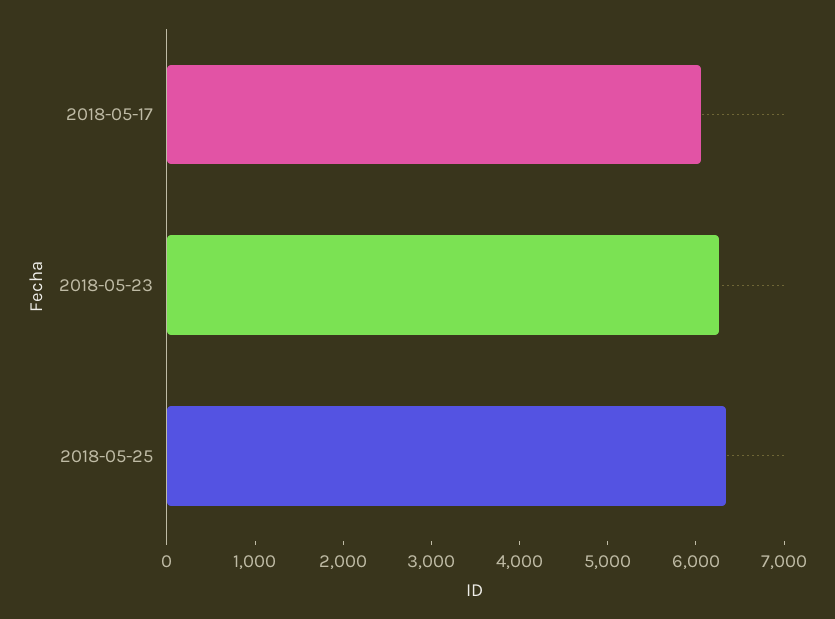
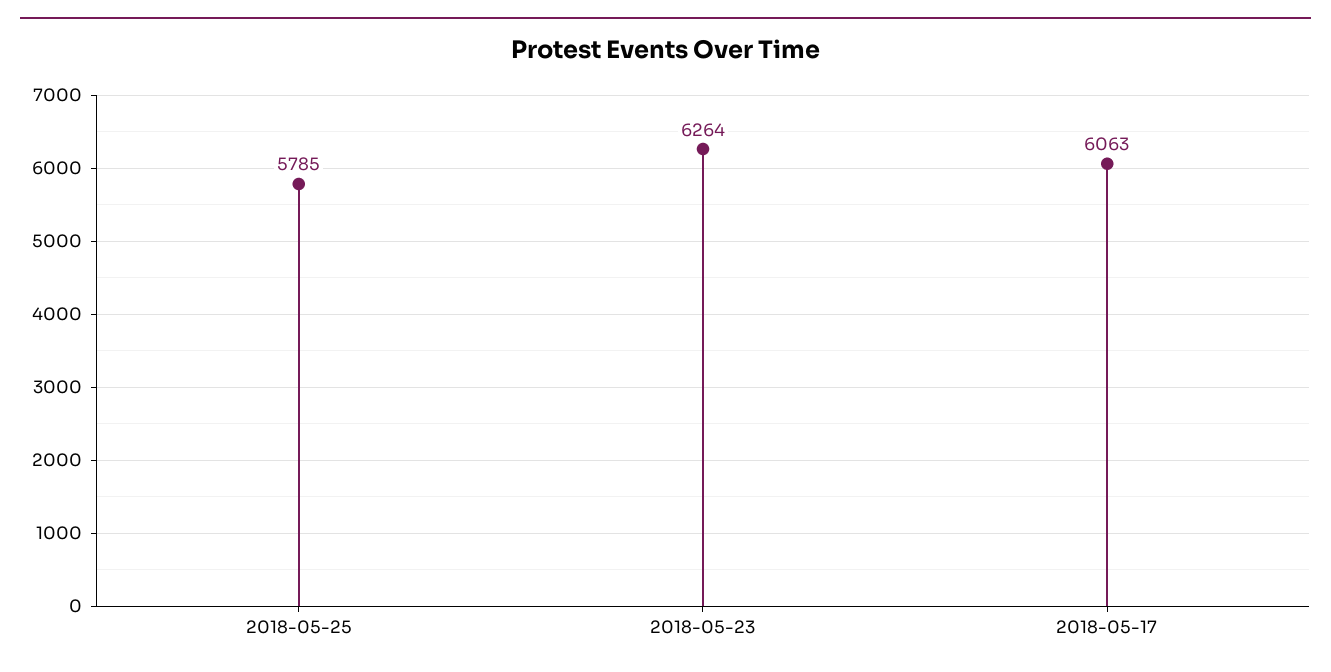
2018-05-25: 6400 -> 5785

